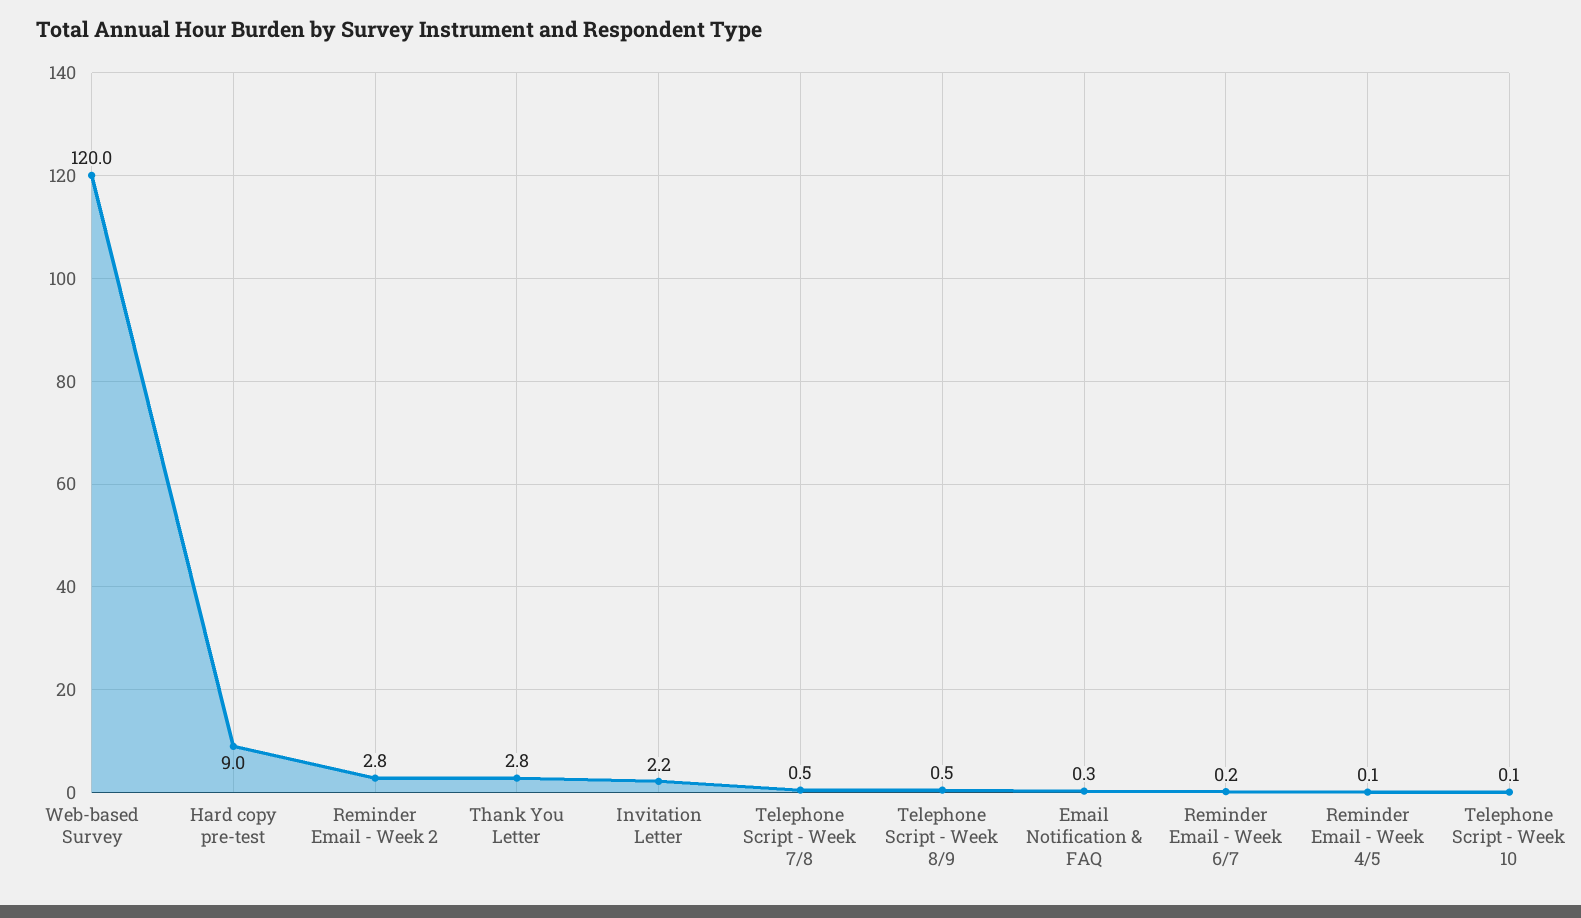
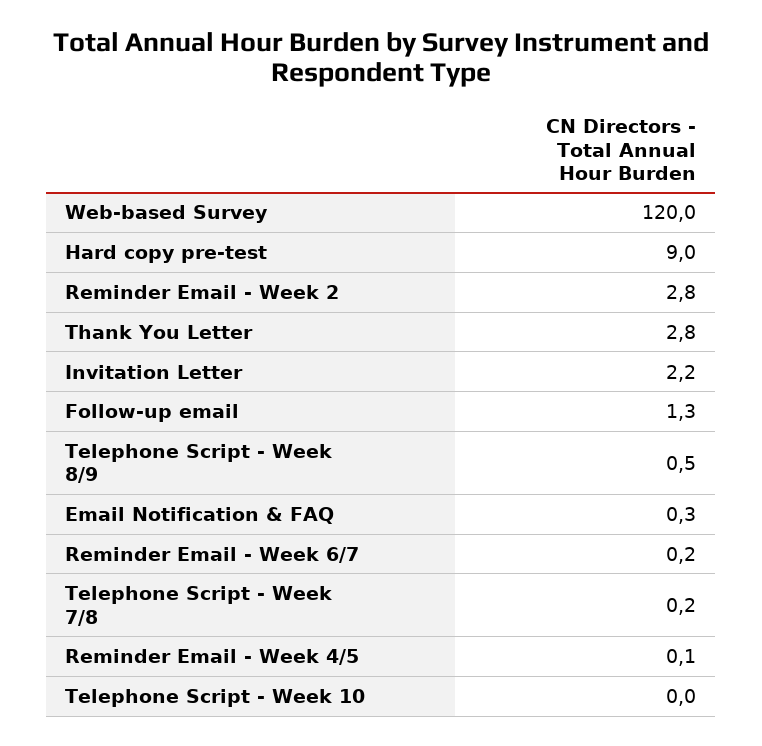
Telephone Script - Week 7/8: 0.5 -> 0.2
Telephone Script - Week 10: 0.1 -> 0
Follow-up email: none -> 1.3

